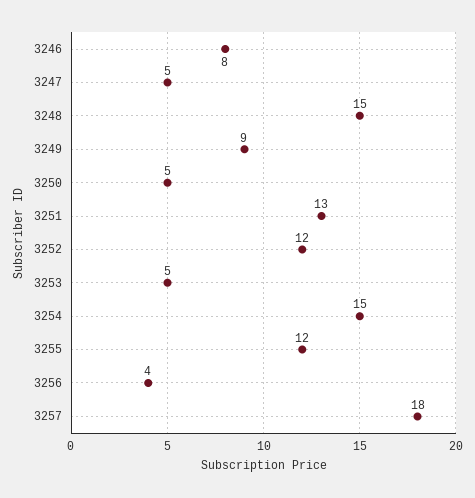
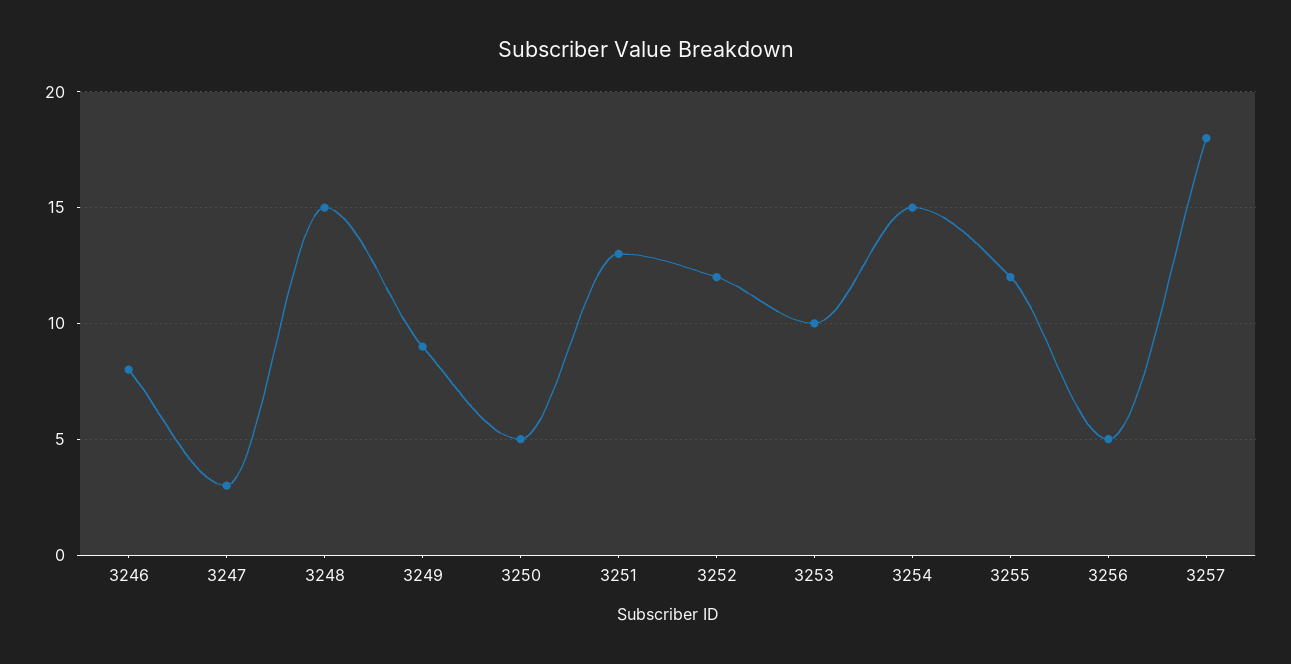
3247: 5 -> 3
3253: 5 -> 10
3256: 4 -> 5

